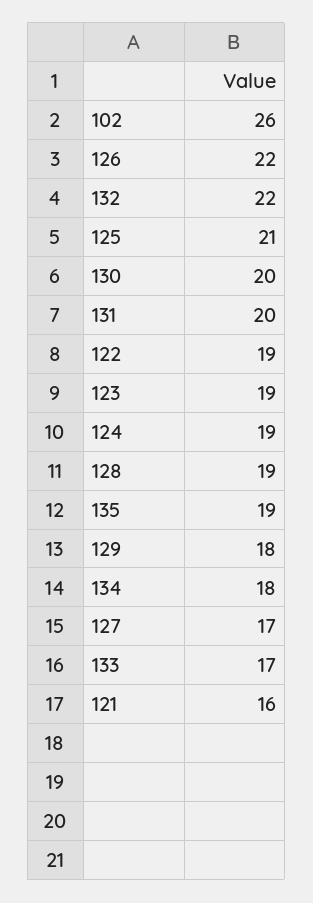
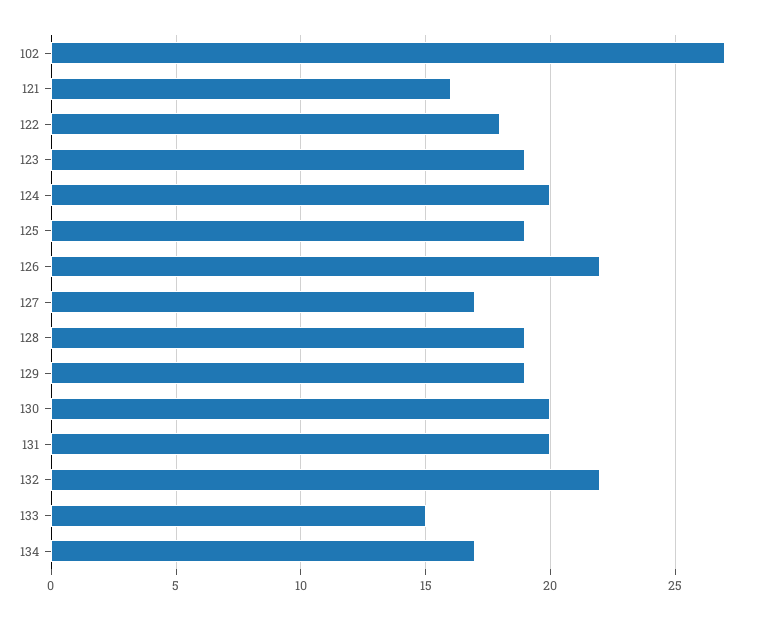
102: 26 -> 27
125: 21 -> 19
122: 19 -> 18
124: 19 -> 20
135: 19 -> none
129: 18 -> 19
134: 18 -> 17
133: 17 -> 15

